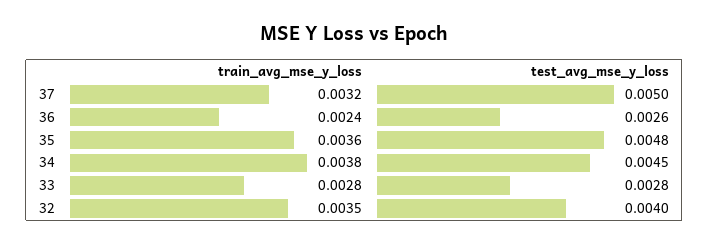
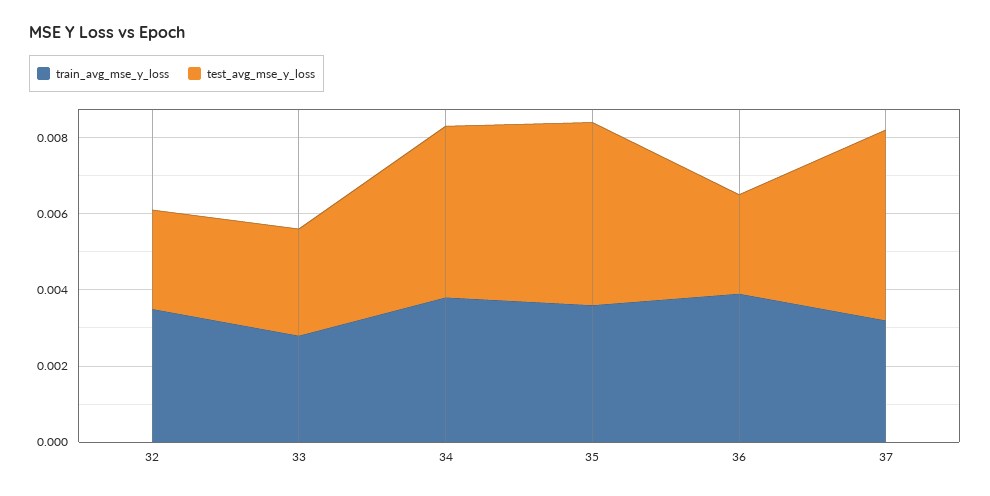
train_avg_mse_y_loss, 36: 0.0024 -> 0.004
test_avg_mse_y_loss, 32: 0.004 -> 0.0025

